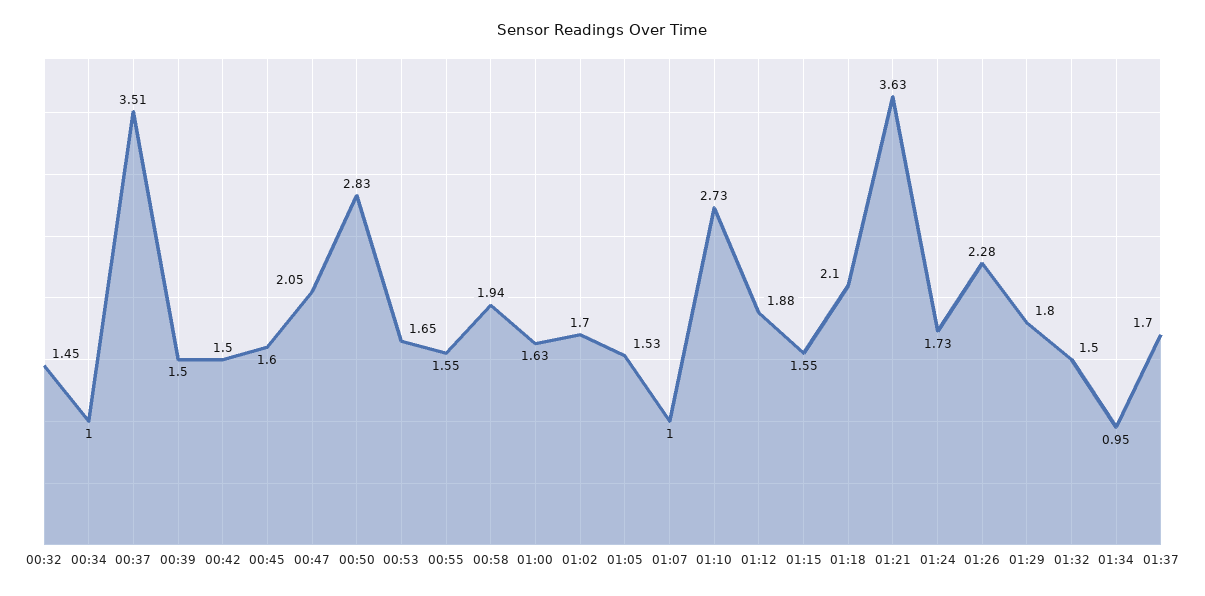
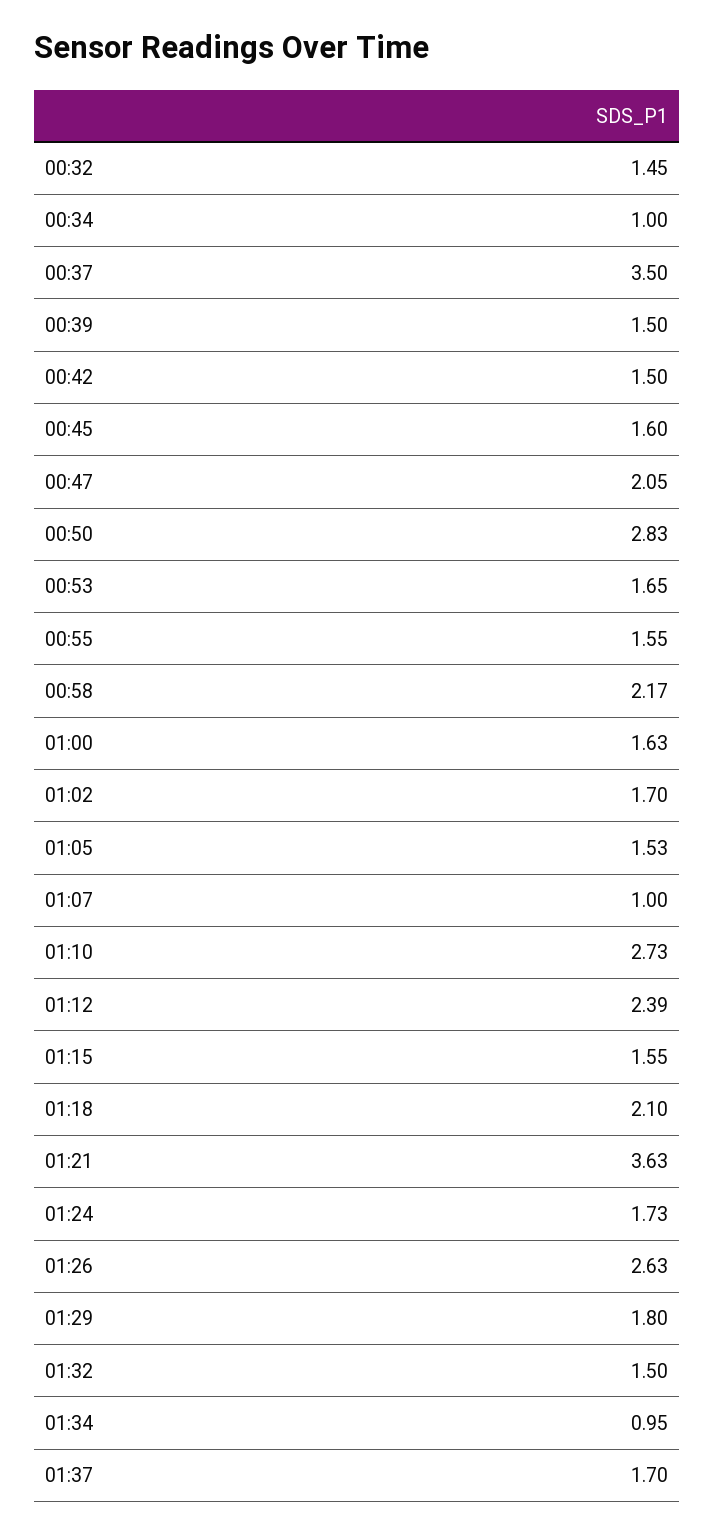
00:37: 3.51 -> 3.5
00:58: 1.94 -> 2.17
01:12: 1.88 -> 2.39
01:26: 2.28 -> 2.63

